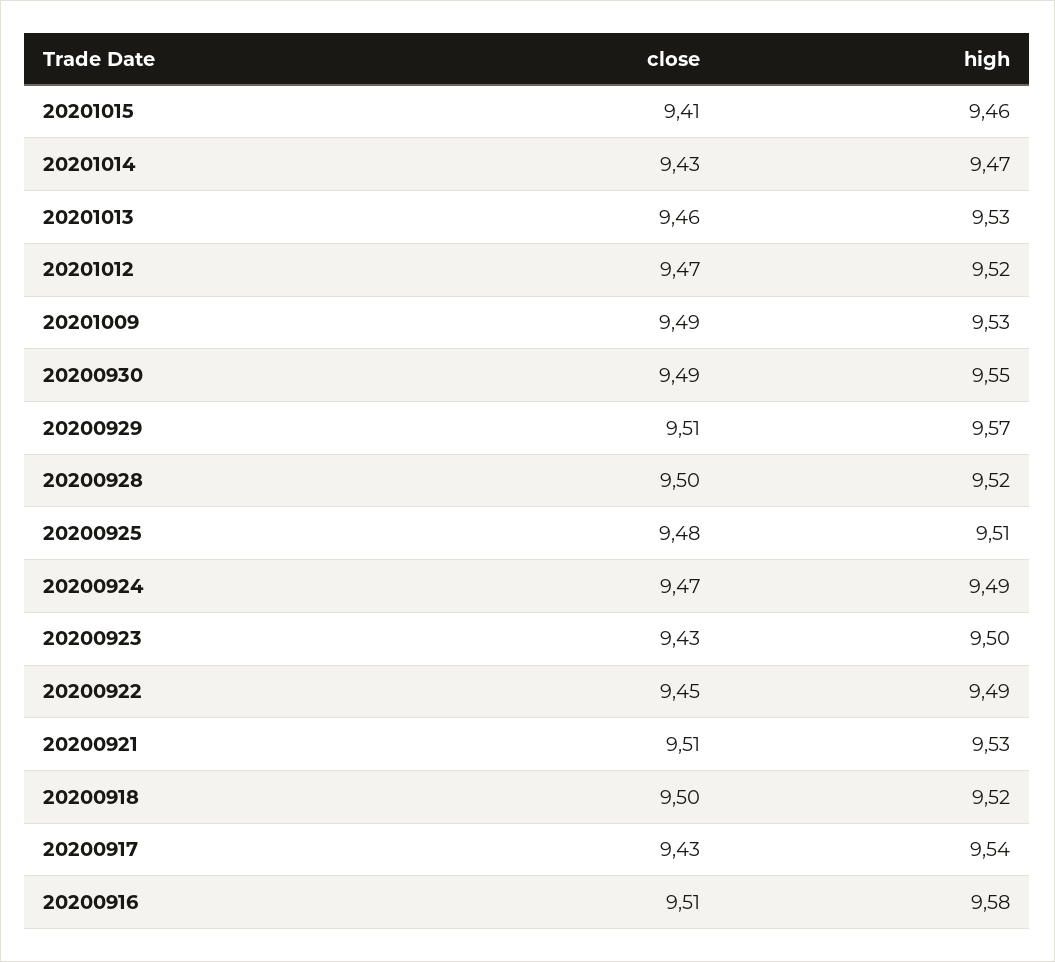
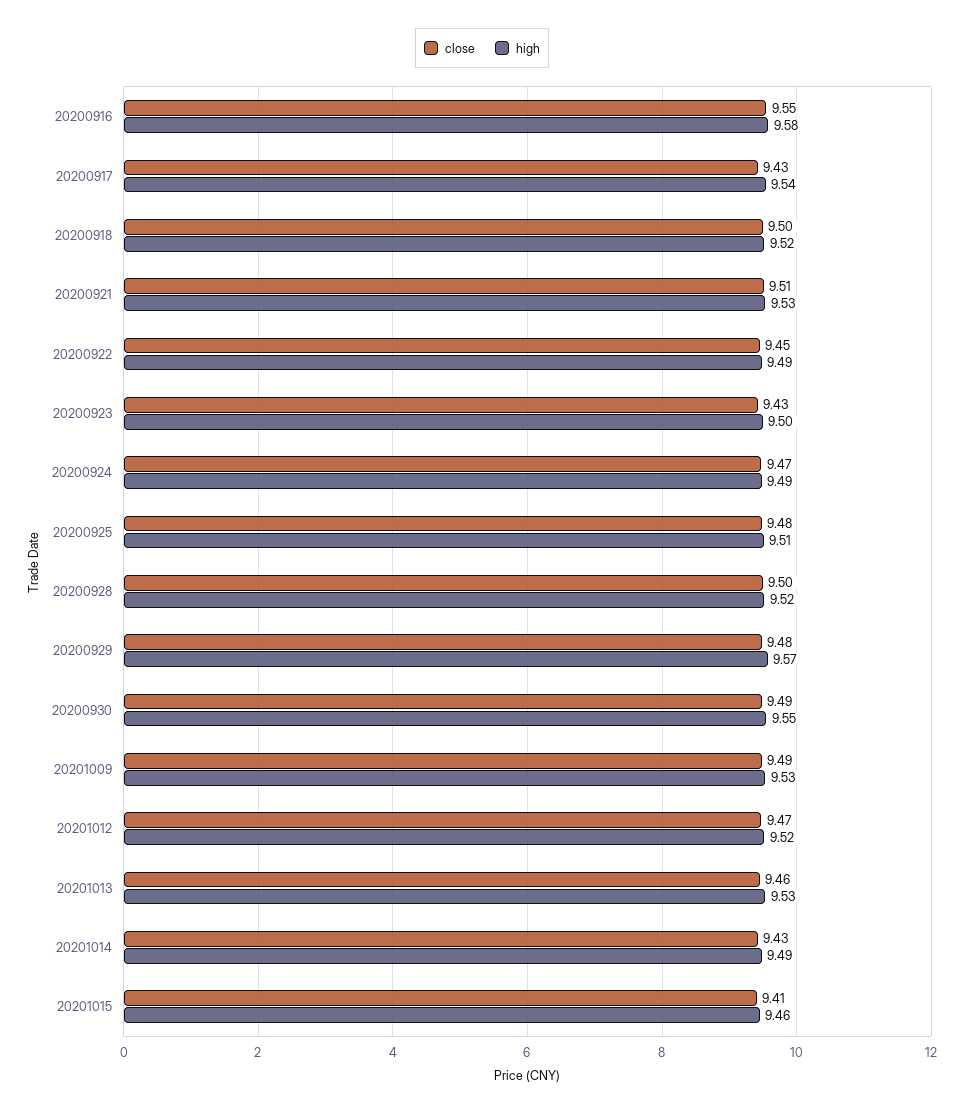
high, 20201014: 9.47 -> 9.49
close, 20200929: 9.51 -> 9.48
close, 20200916: 9.51 -> 9.55

